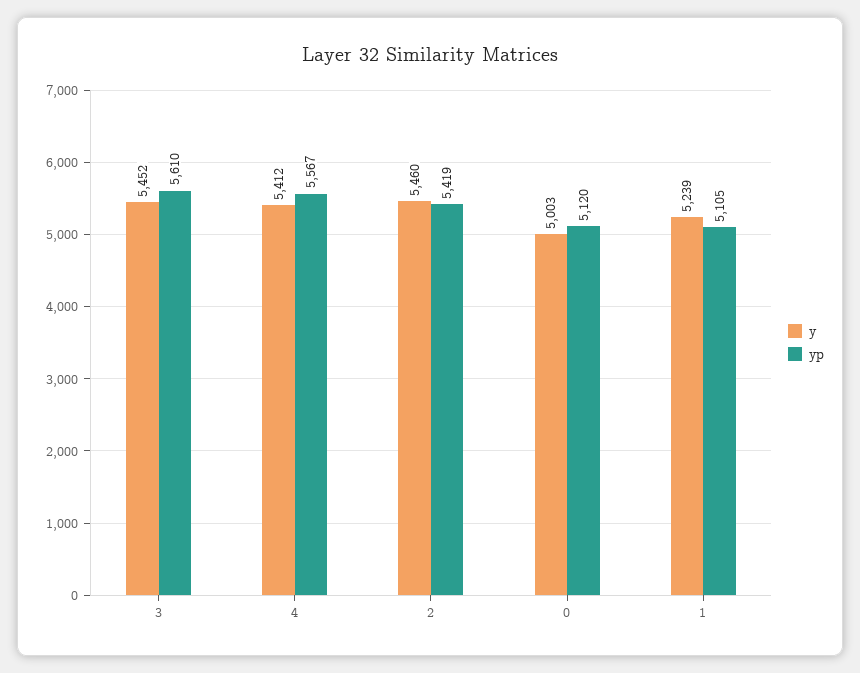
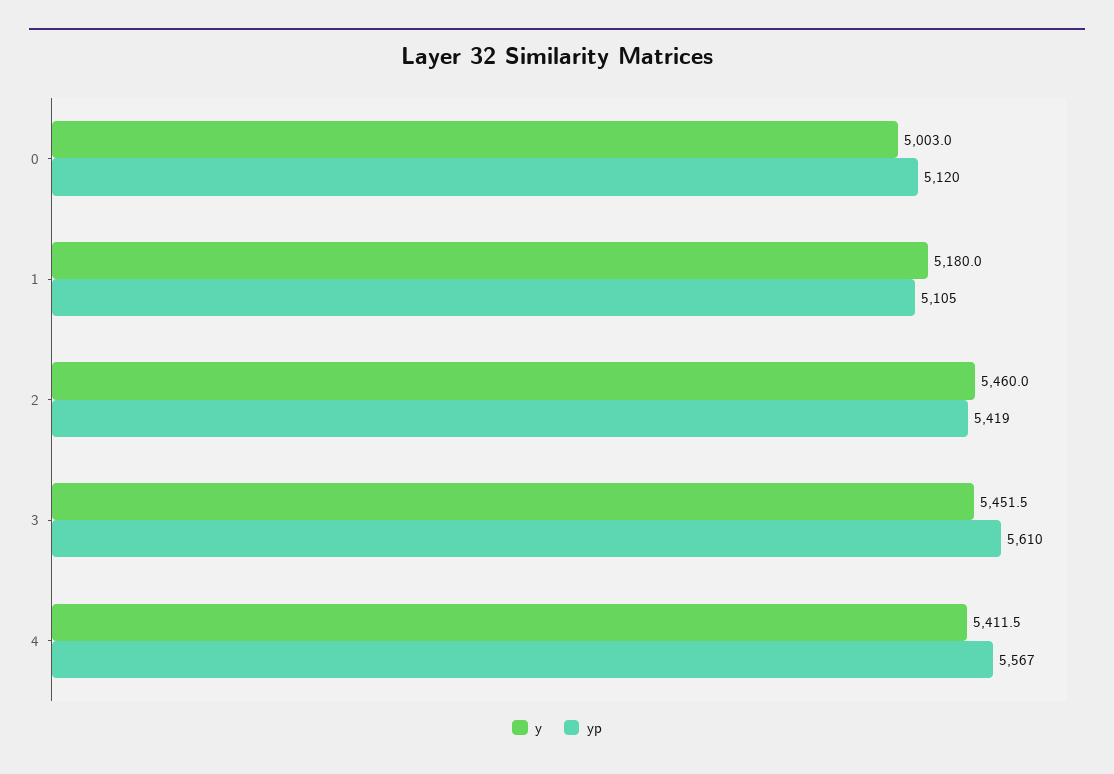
y, 1: 5239 -> 5180

